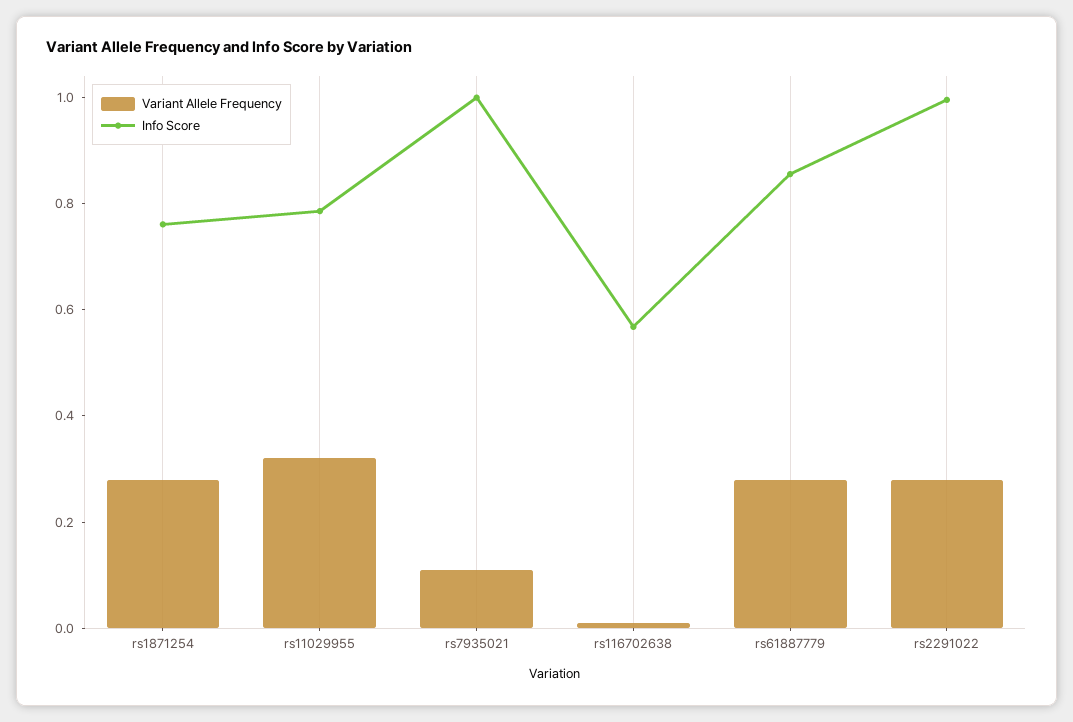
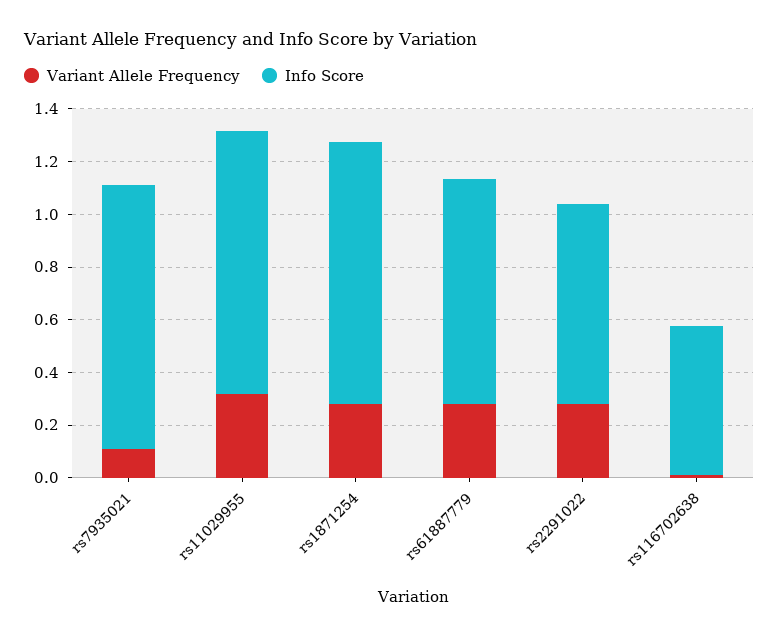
Info Score, rs1871254: 0.75 -> 1
Info Score, rs11029955: 0.8 -> 1
Info Score, rs2291022: 1 -> 0.75

